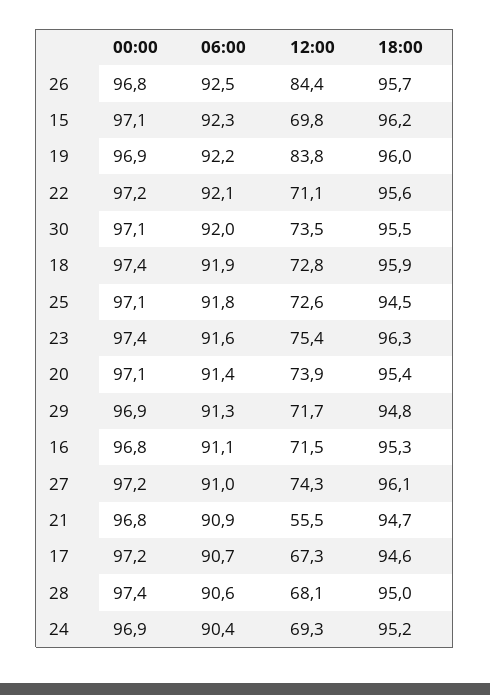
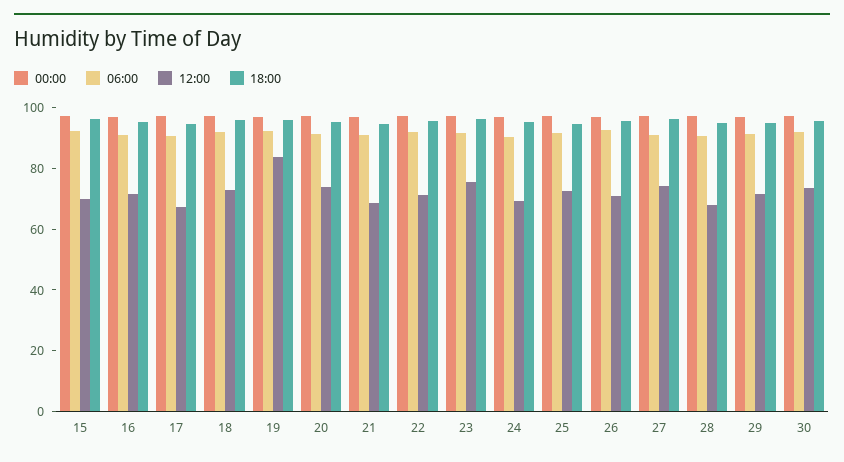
12:00, 26: 84.4 -> 70
12:00, 21: 55.5 -> 70

